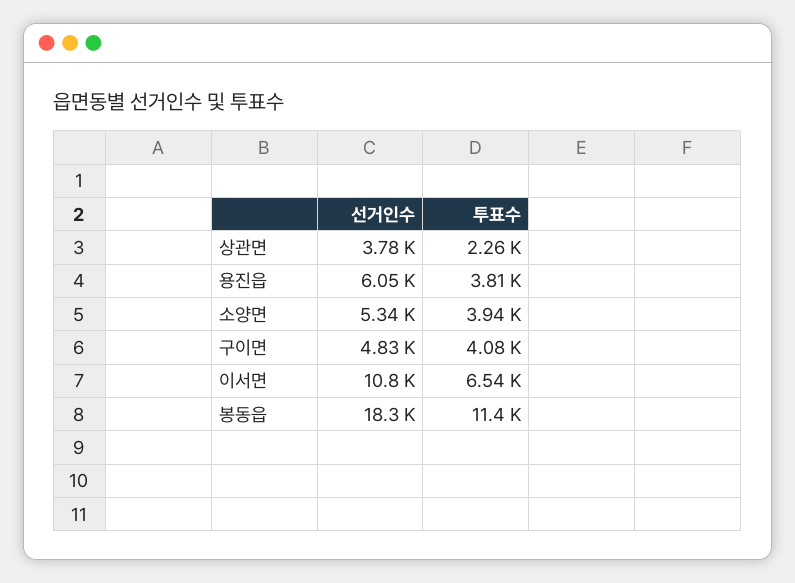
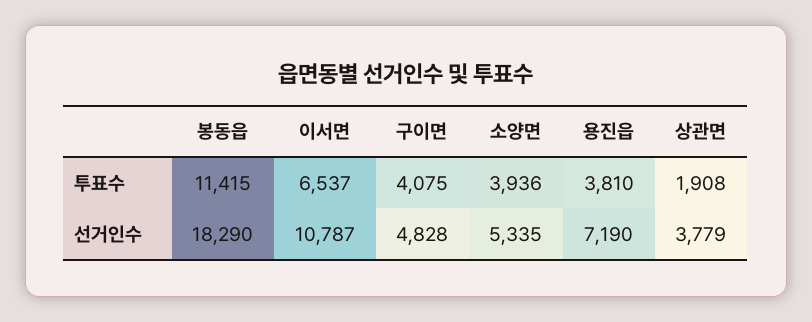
투표수, 상관면: 2260 -> 1908
선거인수, 용진읍: 6050 -> 7190

